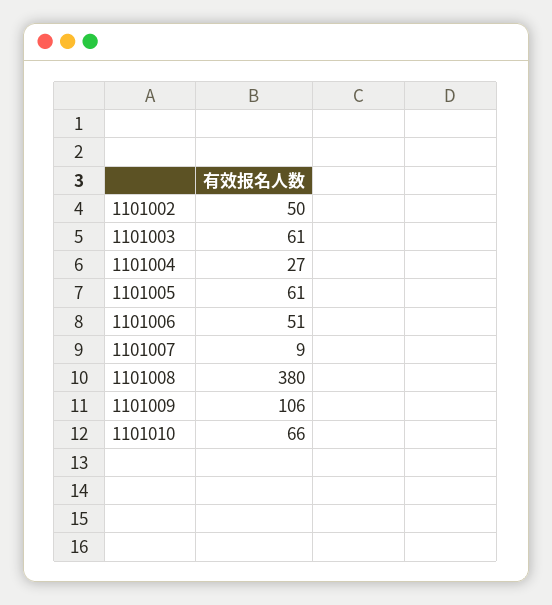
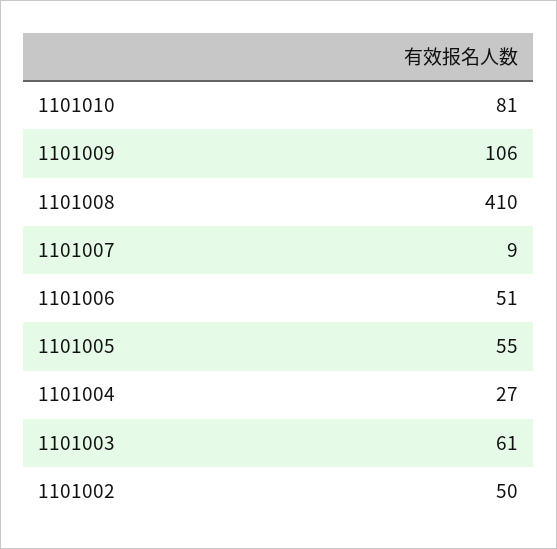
1101005: 61 -> 55
1101008: 380 -> 410
1101010: 66 -> 81

